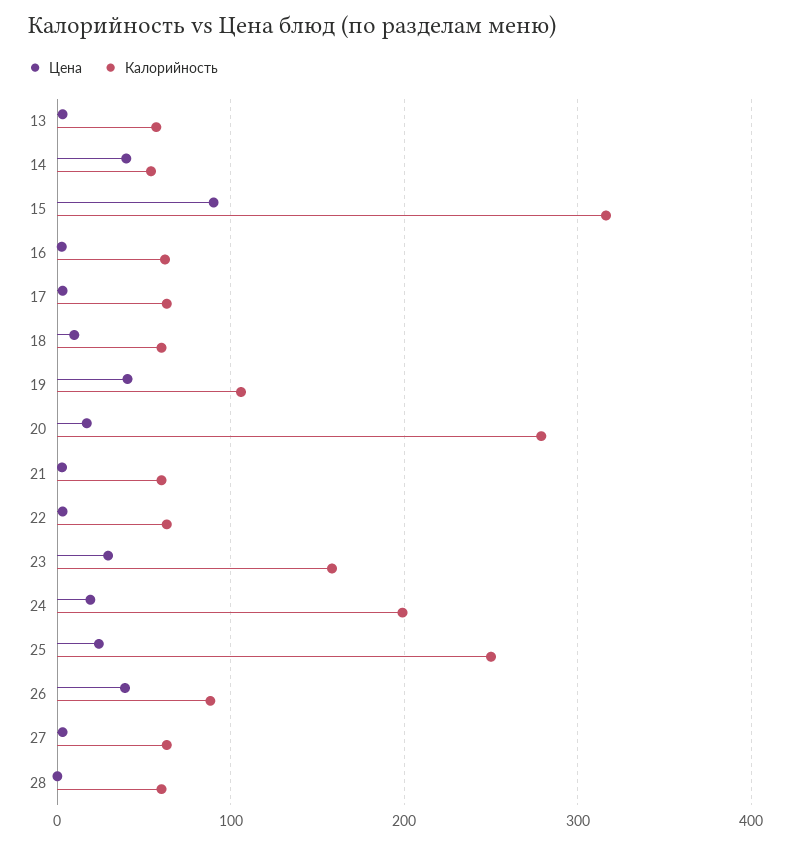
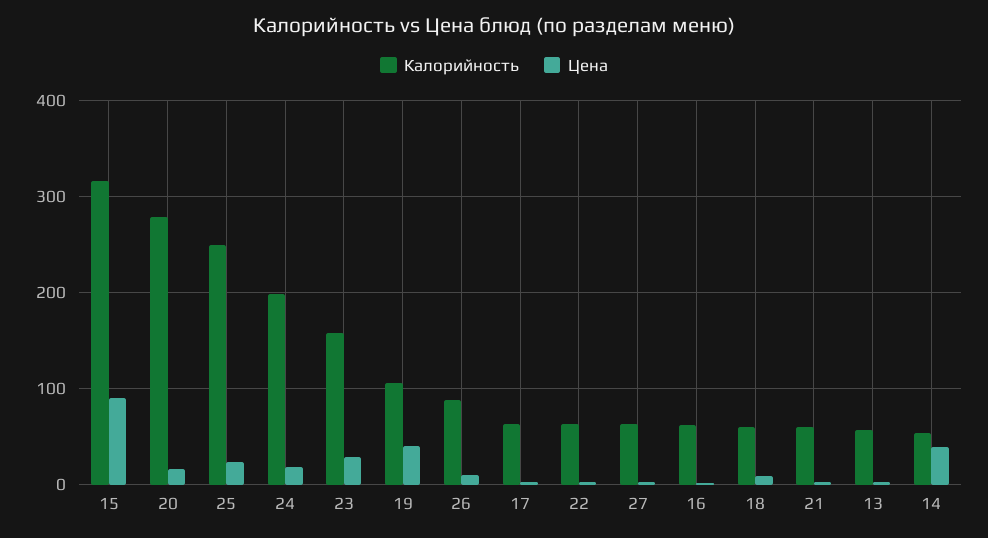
Цена, 26: 40 -> 10
Цена, 28: 0 -> none
Калорийность, 28: 60 -> none

